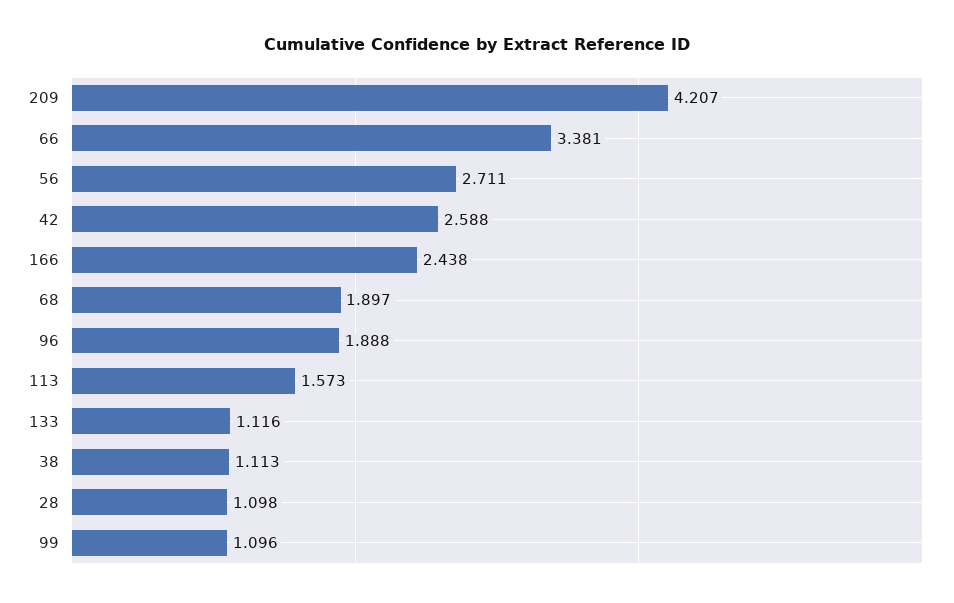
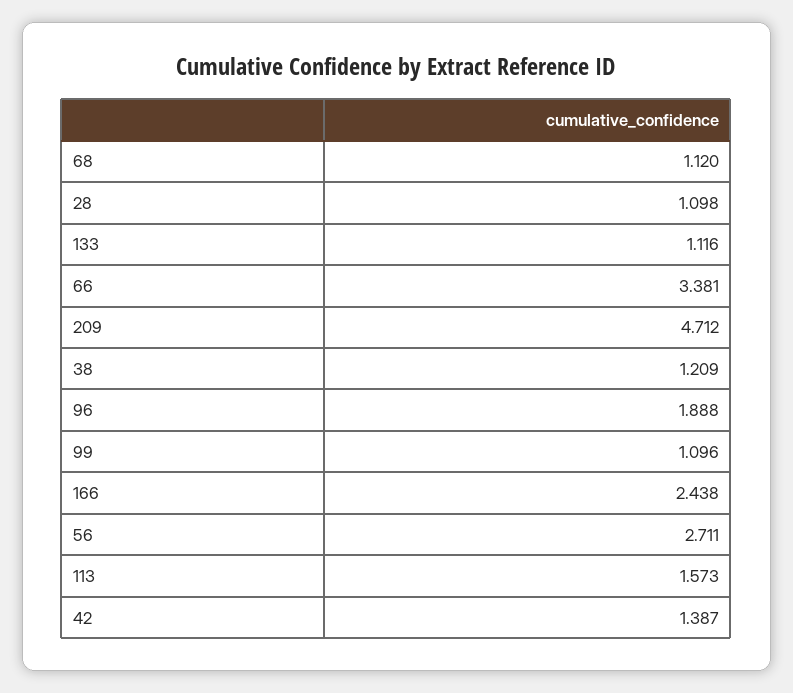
209: 4.207 -> 4.712
42: 2.588 -> 1.387
68: 1.897 -> 1.12
38: 1.113 -> 1.209

